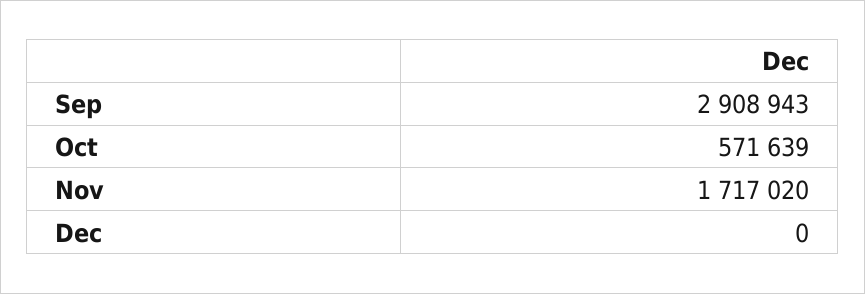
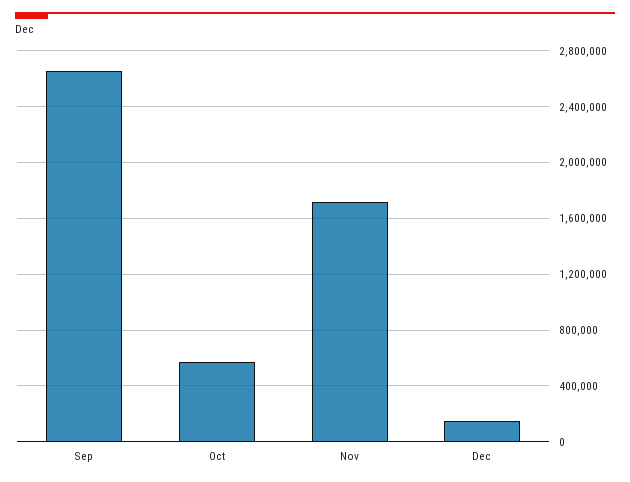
Sep: 2908943 -> 2650000
Dec: 0 -> 150000

